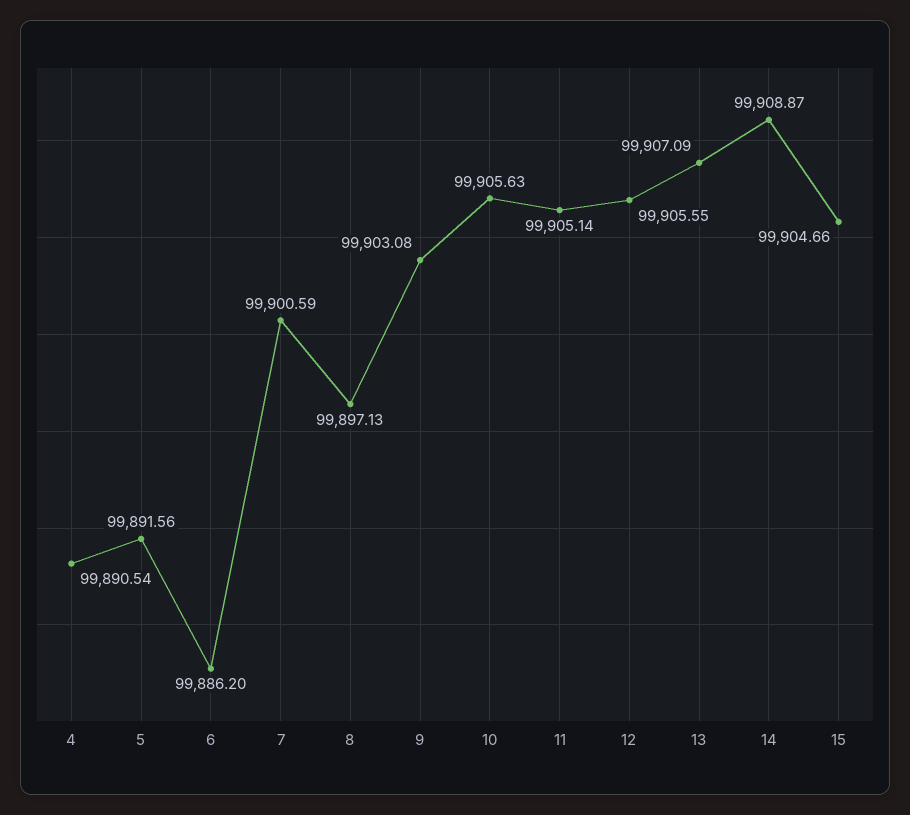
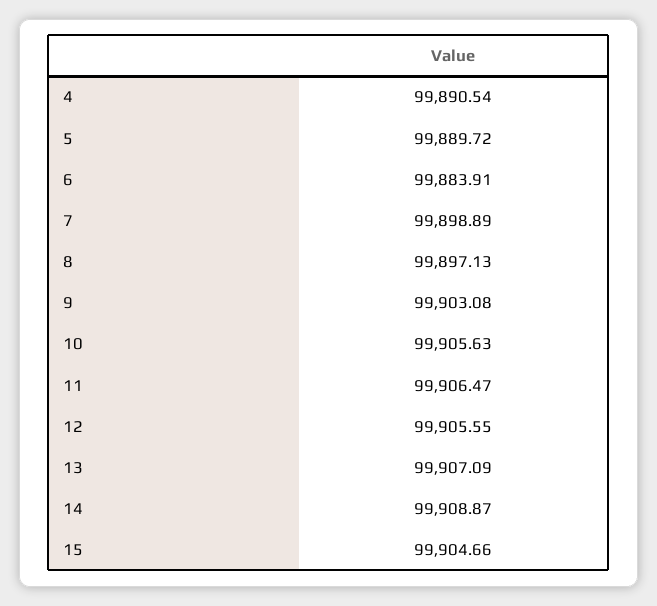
5: 99891.56 -> 99889.72
6: 99886.2 -> 99883.91
7: 99900.59 -> 99898.89
11: 99905.14 -> 99906.47

